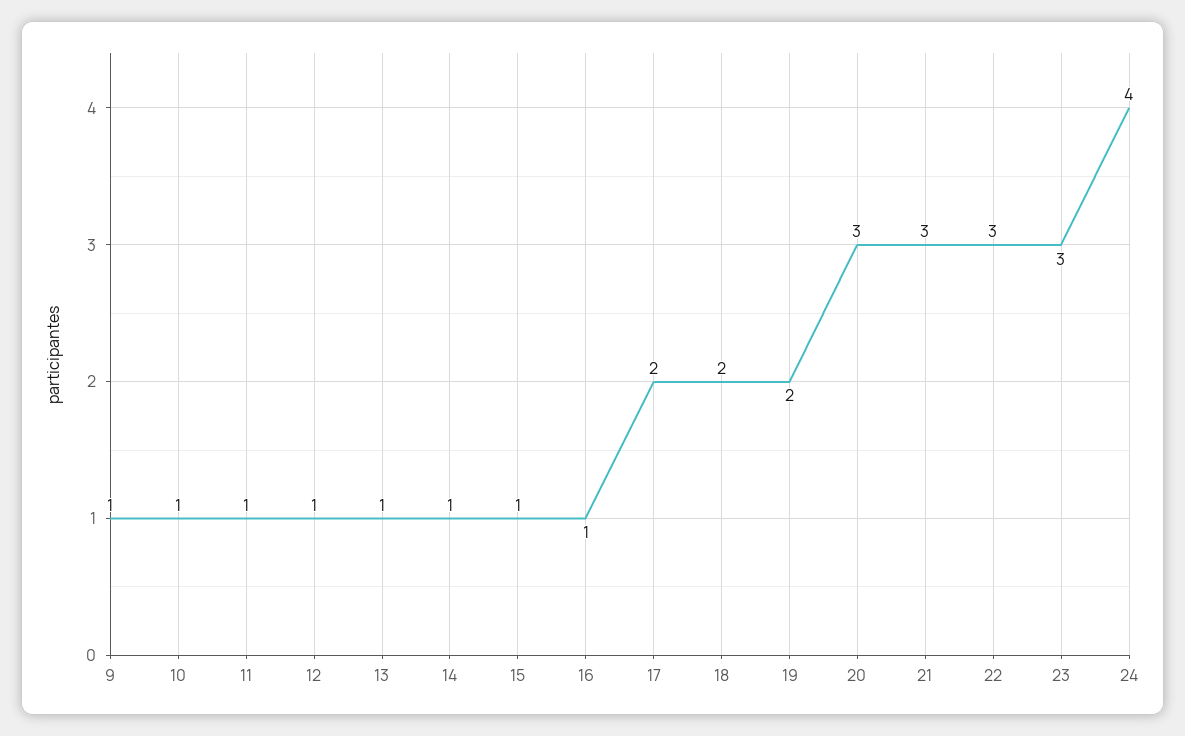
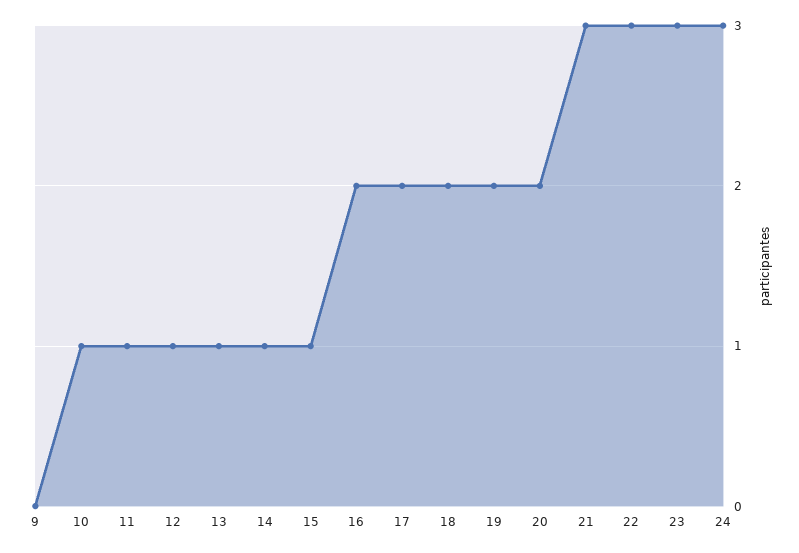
9: 1 -> 0
16: 1 -> 2
20: 3 -> 2
24: 4 -> 3

